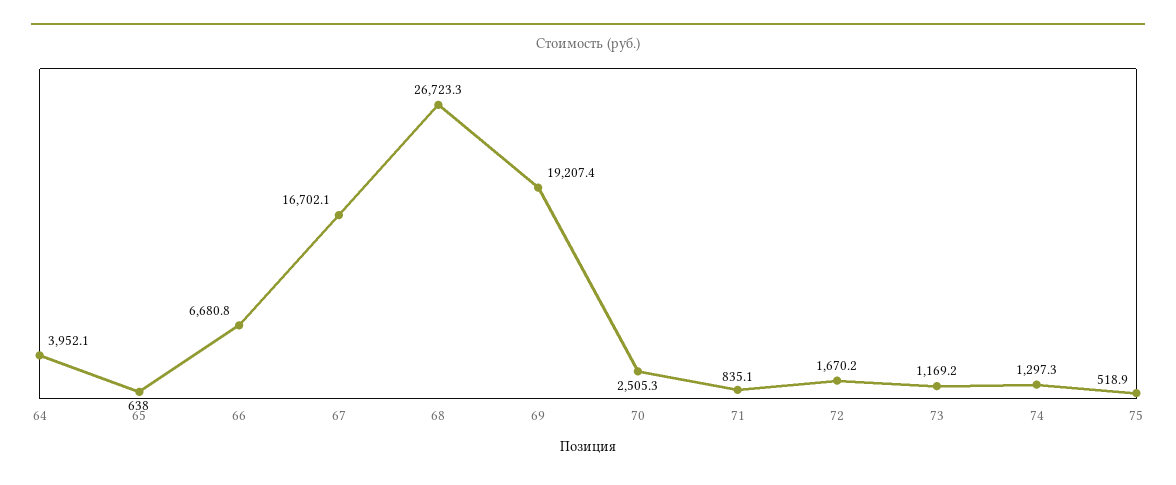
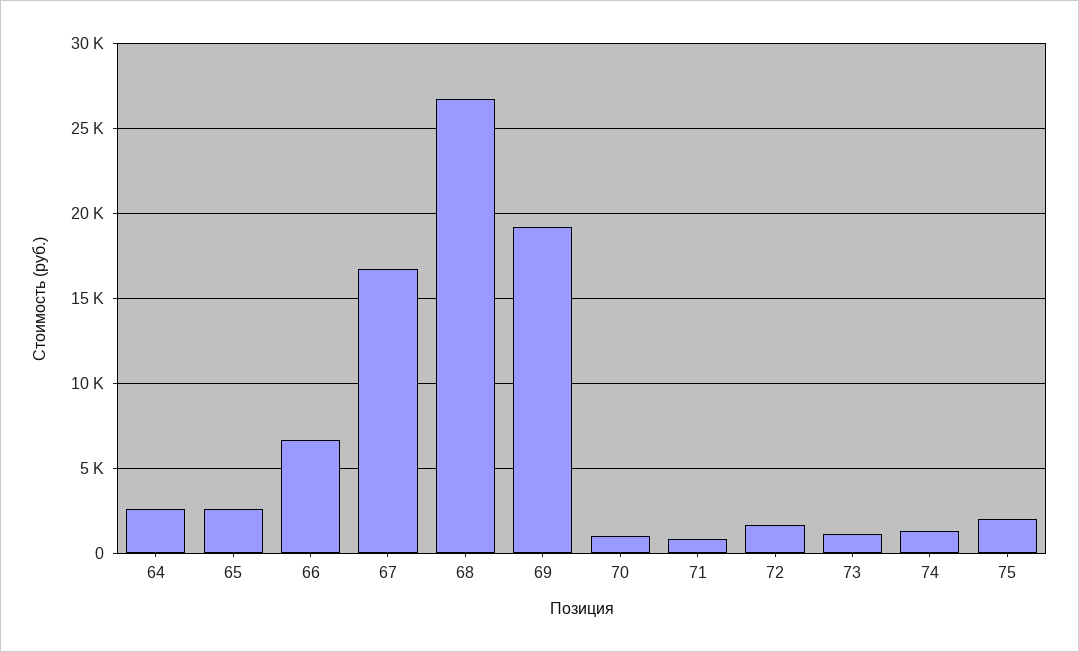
64: 3952.1 -> 2500
65: 638 -> 2500
70: 2505.3 -> 1000
75: 518.9 -> 2000

